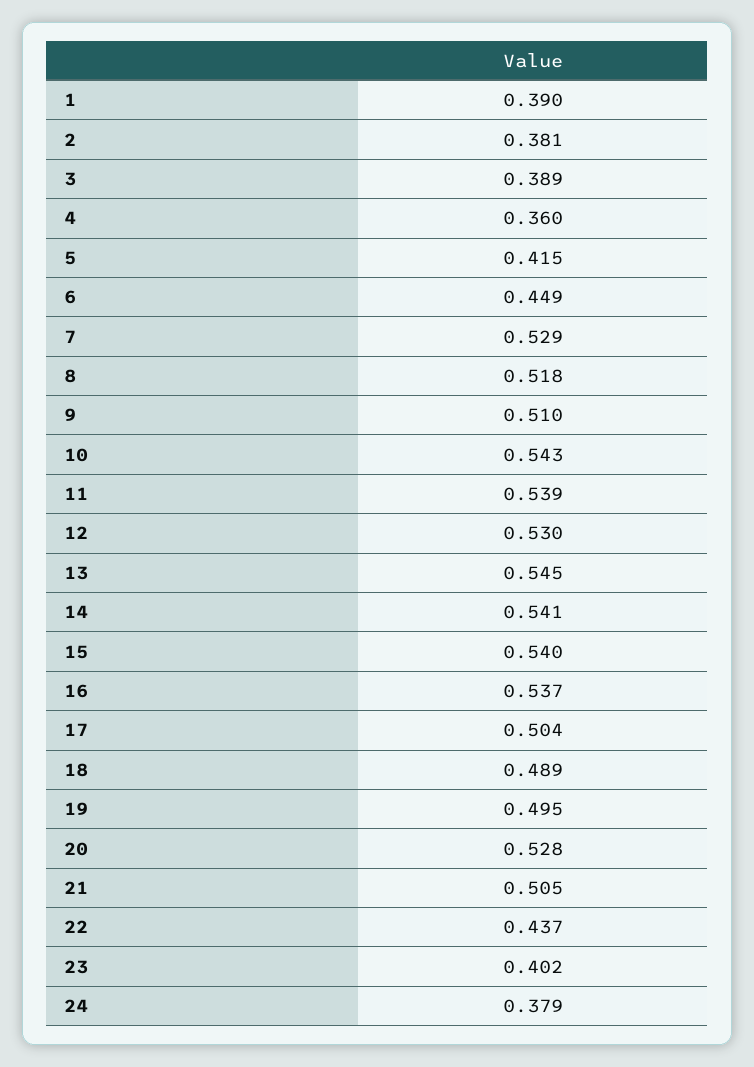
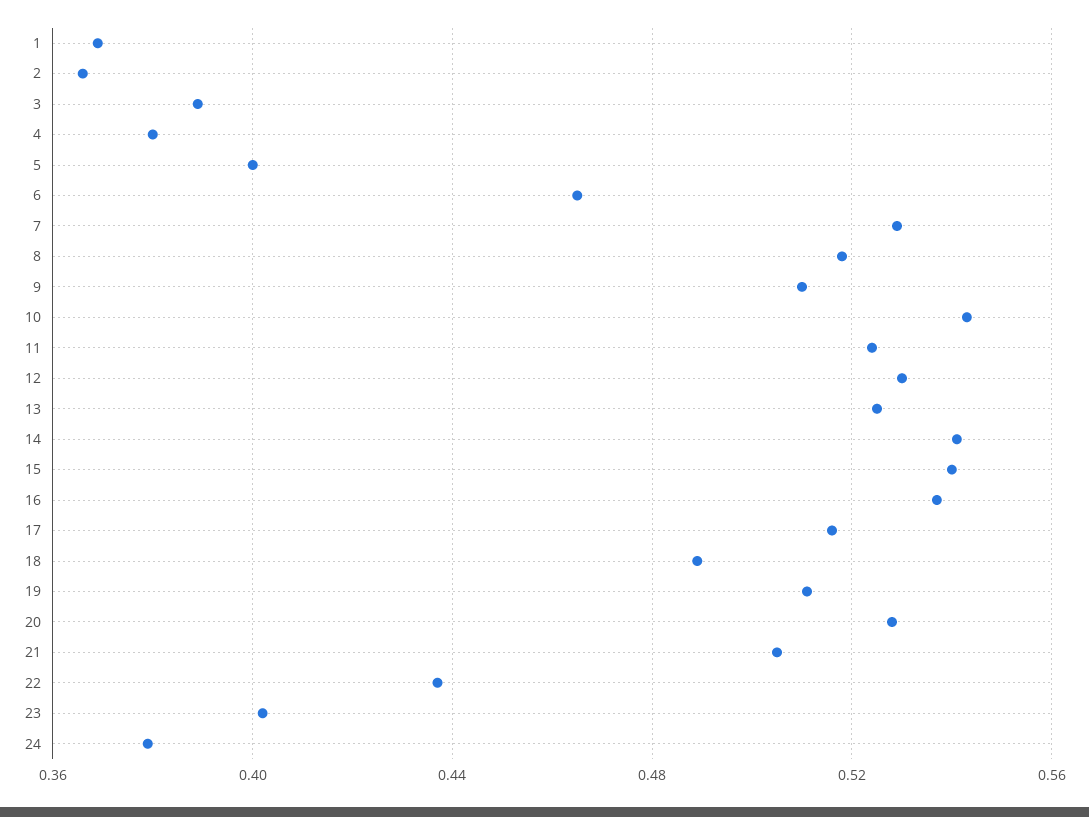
1: 0.39 -> 0.37
2: 0.381 -> 0.365
4: 0.36 -> 0.38
5: 0.415 -> 0.4
6: 0.449 -> 0.465
11: 0.539 -> 0.525
13: 0.545 -> 0.525
17: 0.504 -> 0.515
19: 0.495 -> 0.51

